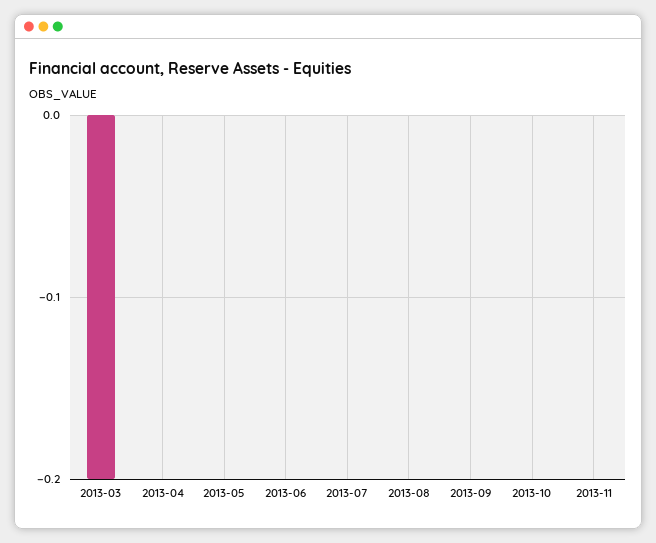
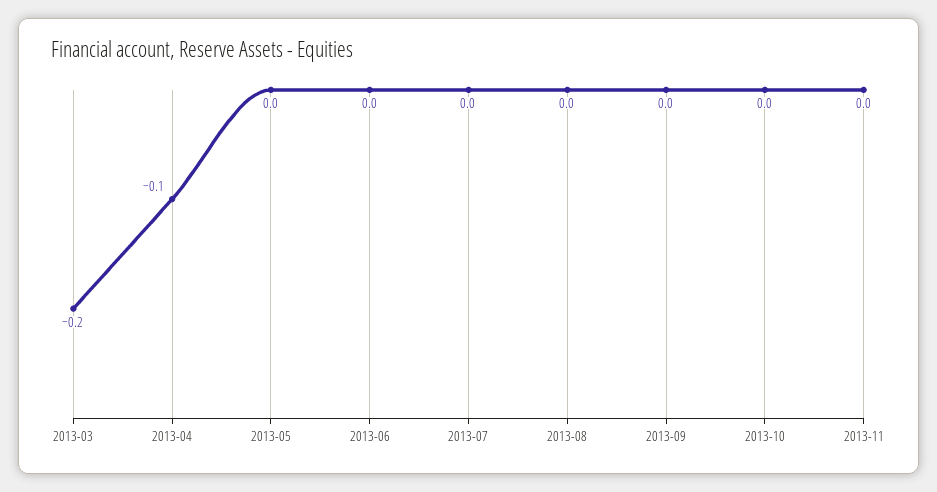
2013-04: 0 -> -0.1

